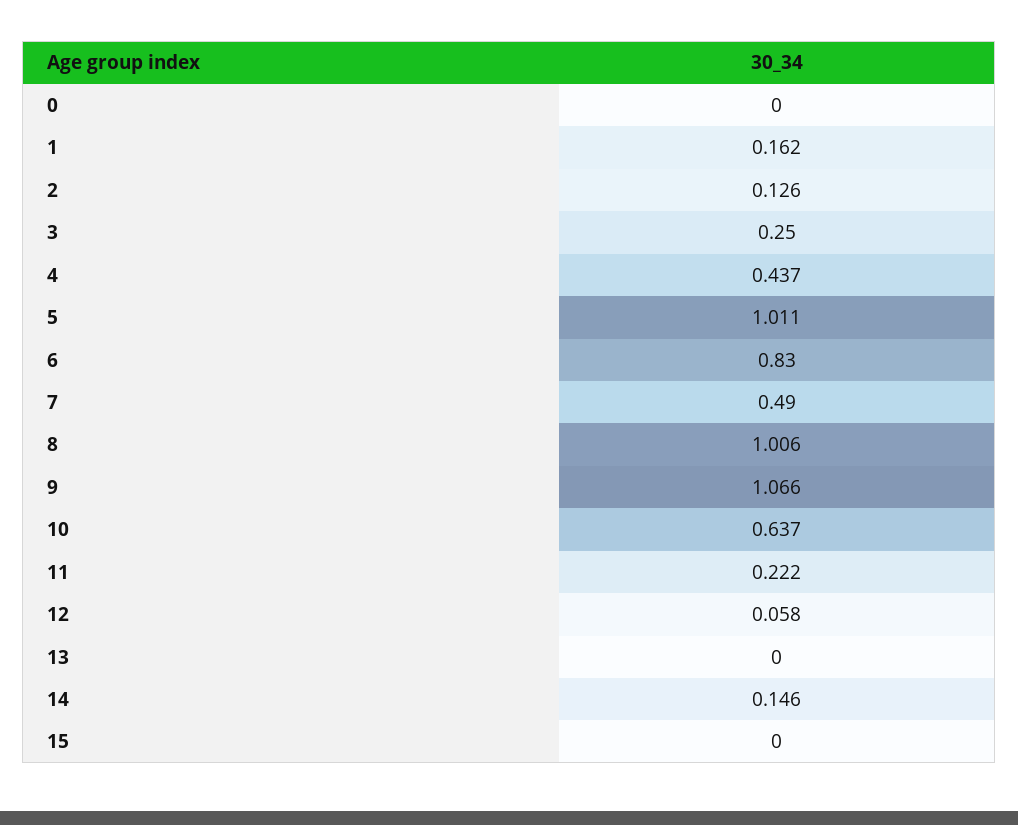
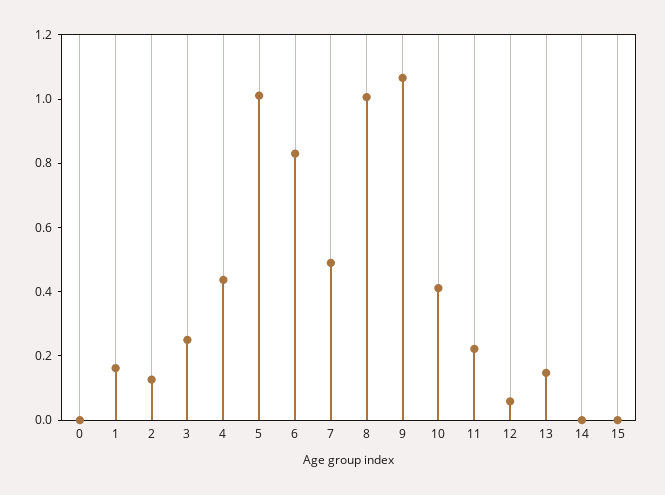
10: 0.637 -> 0.4
13: 0 -> 0.15
14: 0.146 -> 0

